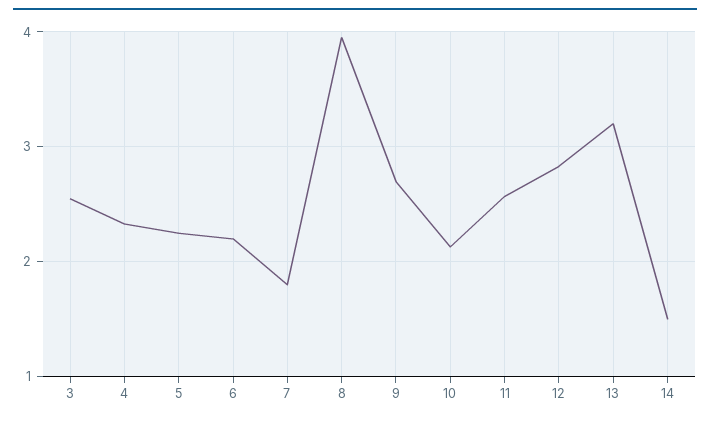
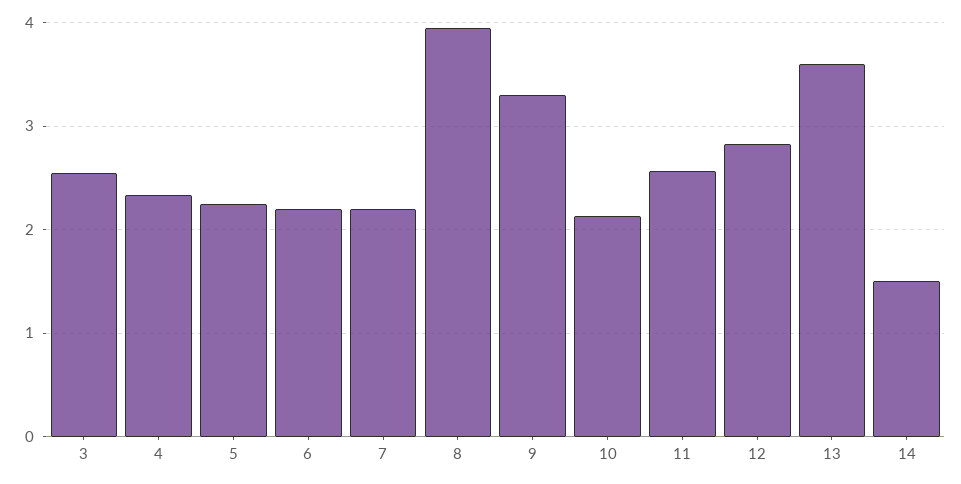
7: 1.8 -> 2.2
9: 2.7 -> 3.3
13: 3.2 -> 3.6

